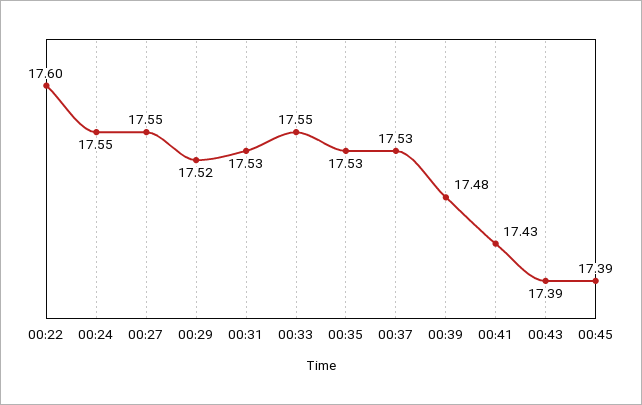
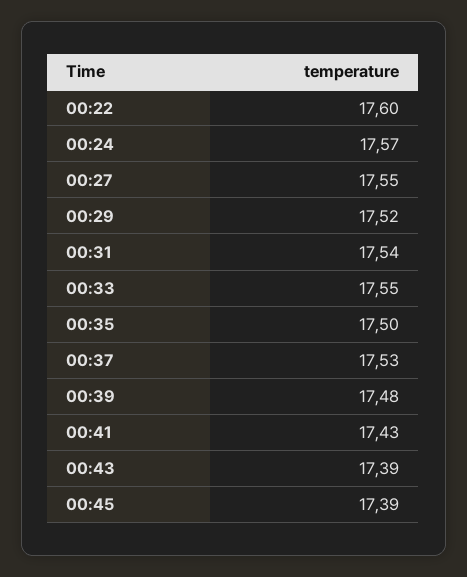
00:24: 17.55 -> 17.57
00:31: 17.53 -> 17.54
00:35: 17.53 -> 17.5

